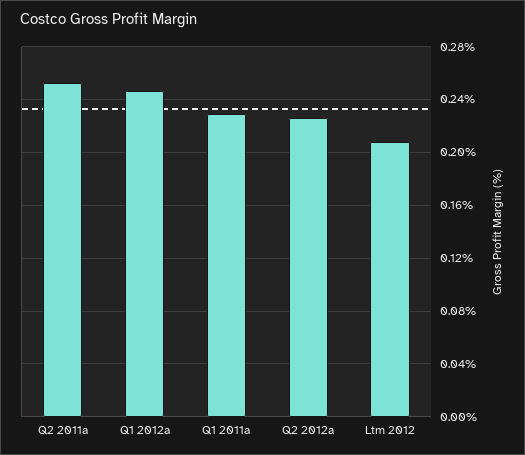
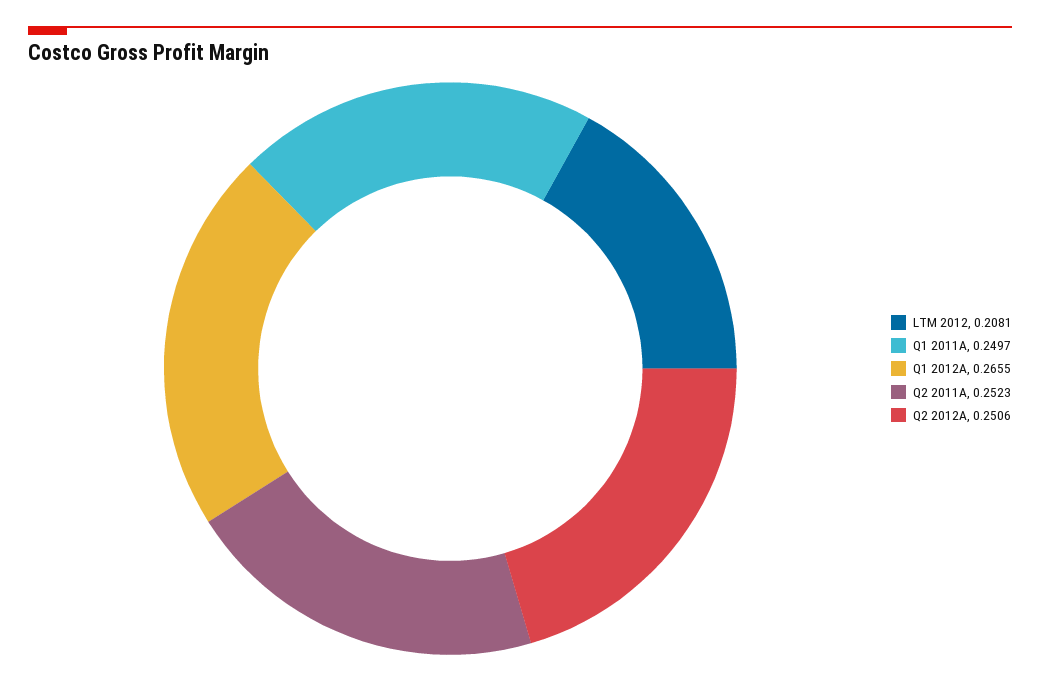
Q1 2012a: 0.245 -> 0.2655
Q1 2011a: 0.23 -> 0.2497
Q2 2012a: 0.225 -> 0.2506

